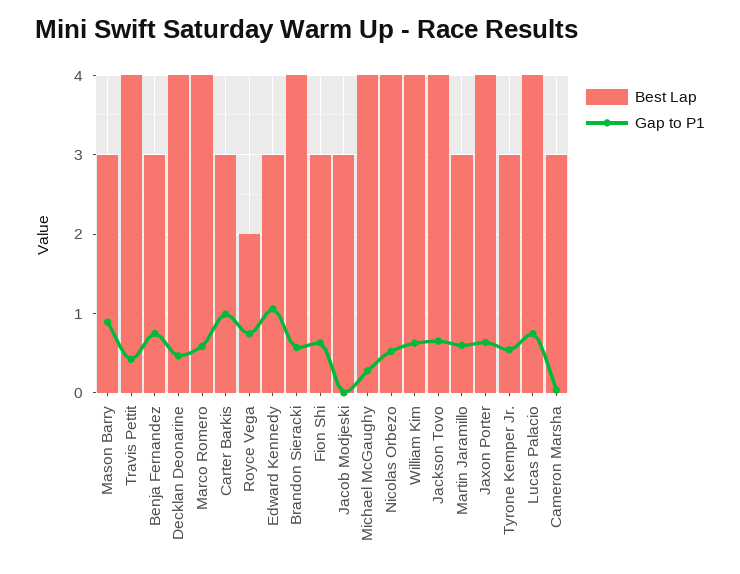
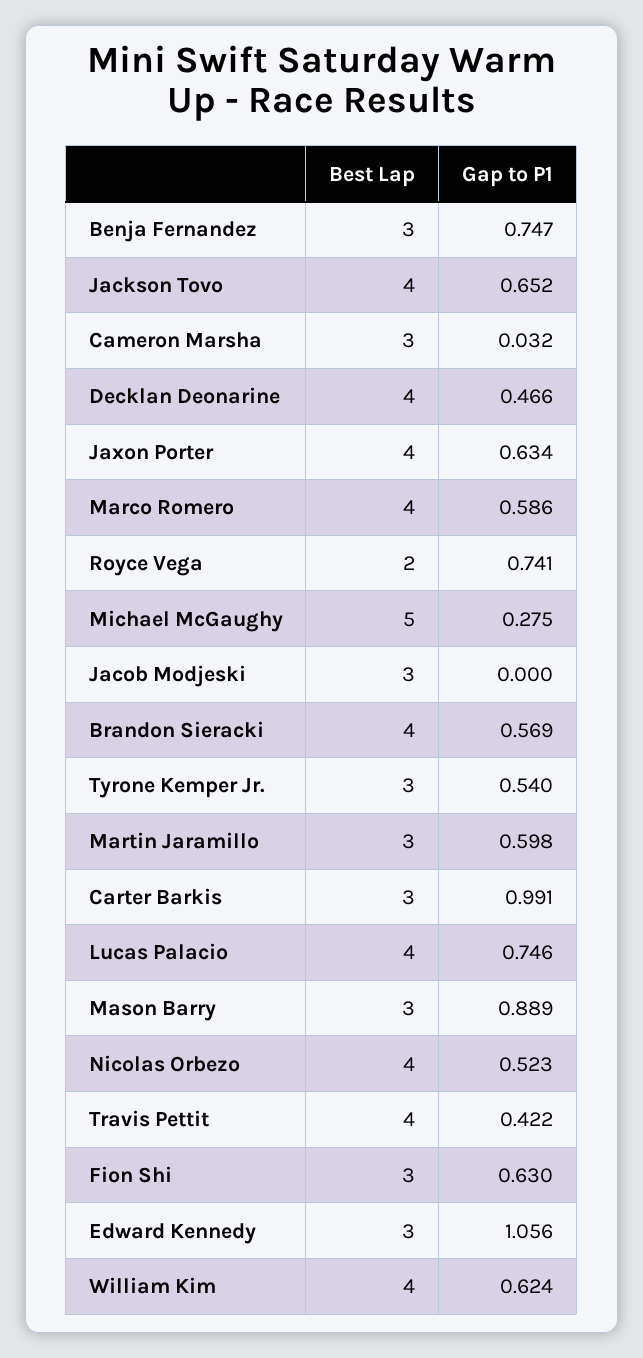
Best Lap, Michael McGaughy: 4 -> 5

